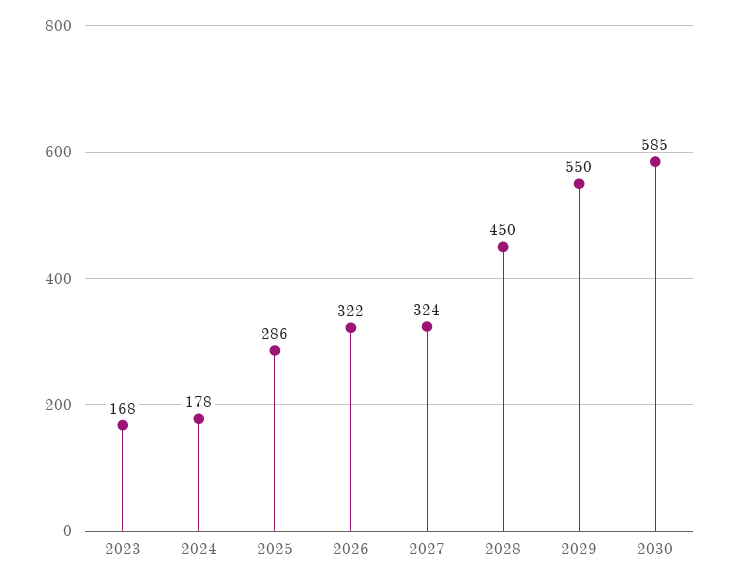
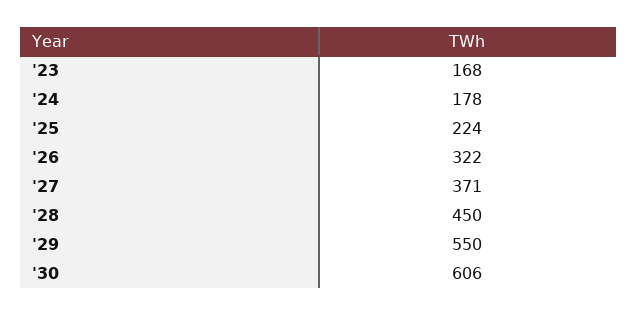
2025: 286 -> 224
2027: 324 -> 371
2030: 585 -> 606

